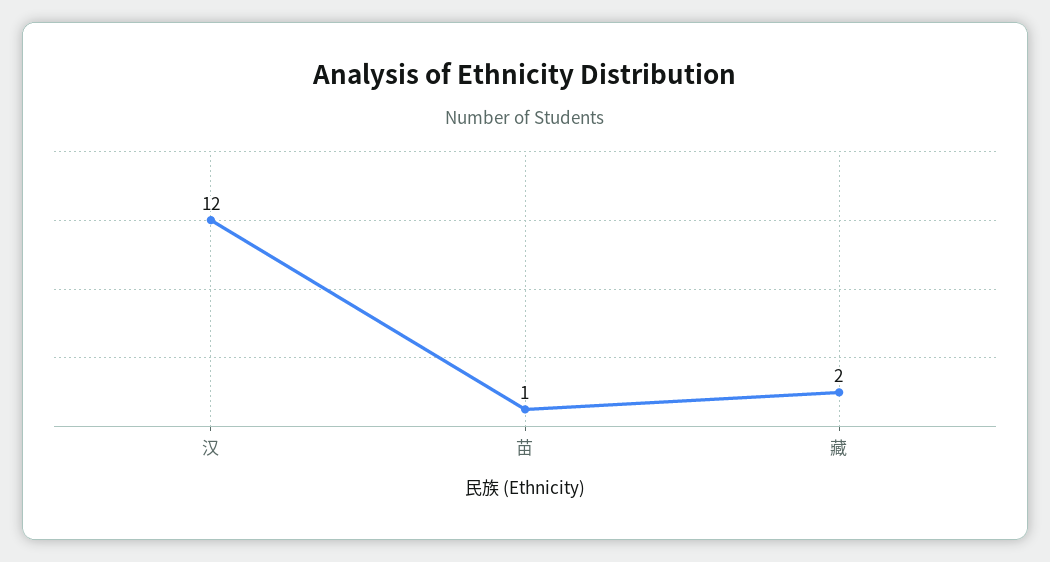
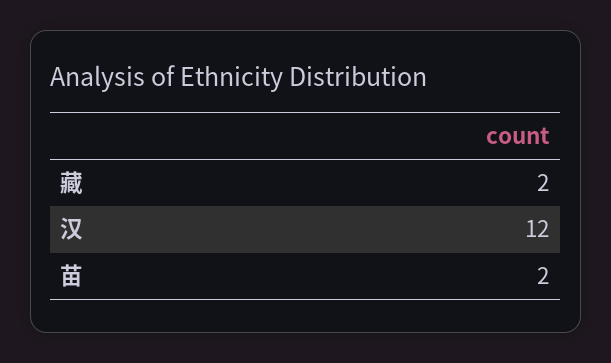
苗: 1 -> 2

